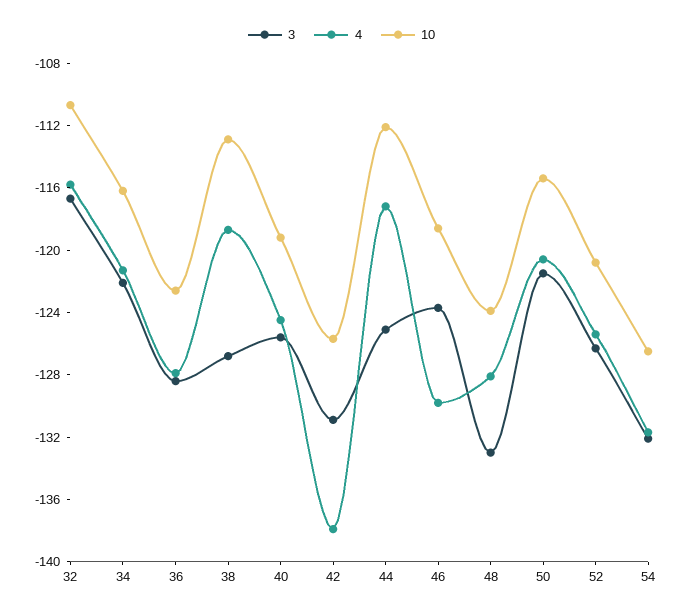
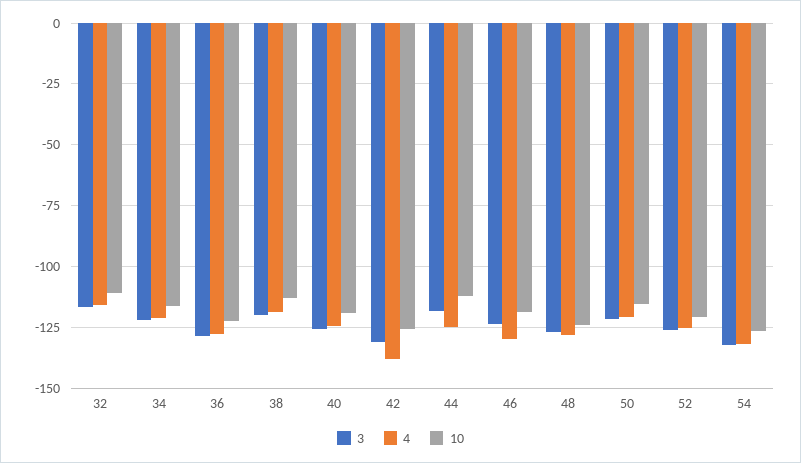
3, 38: -127 -> -120
3, 44: -125 -> -117.5
4, 44: -117 -> -125
3, 48: -133 -> -127.5

